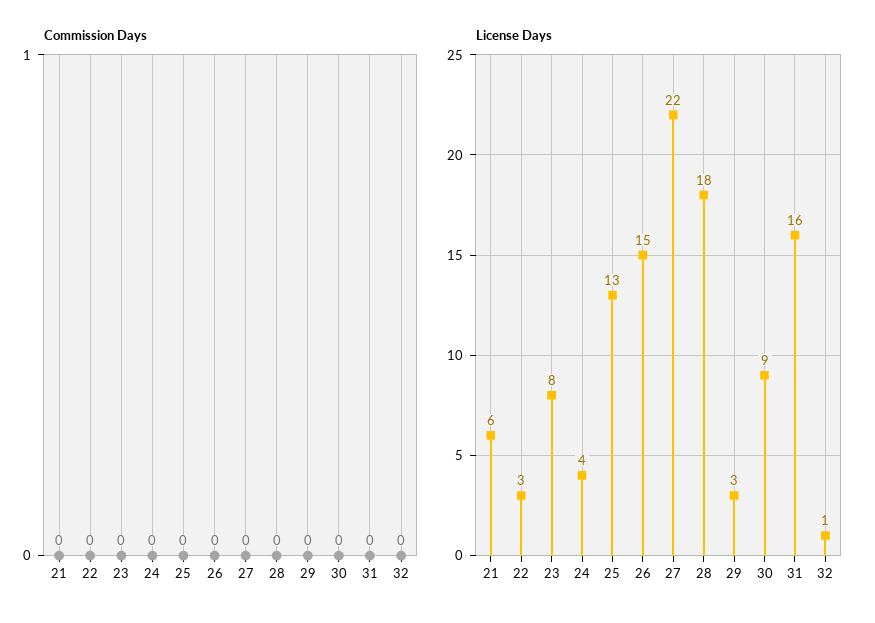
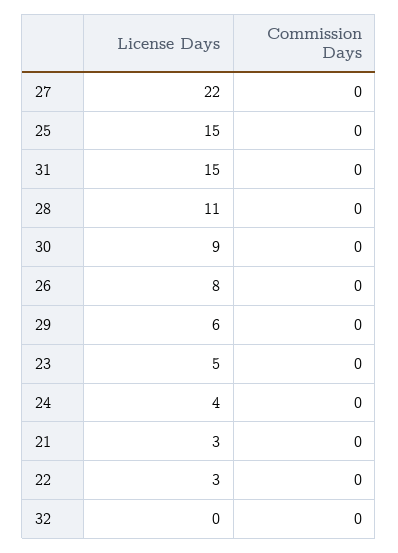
License Days, 21: 6 -> 3
License Days, 23: 8 -> 5
License Days, 25: 13 -> 15
License Days, 26: 15 -> 8
License Days, 28: 18 -> 11
License Days, 29: 3 -> 6
License Days, 31: 16 -> 15
License Days, 32: 1 -> 0

